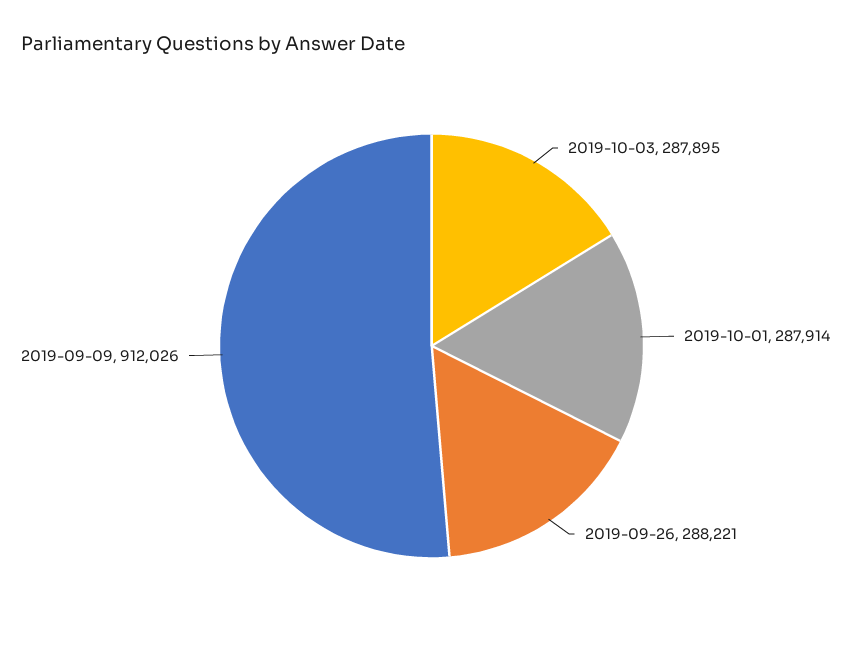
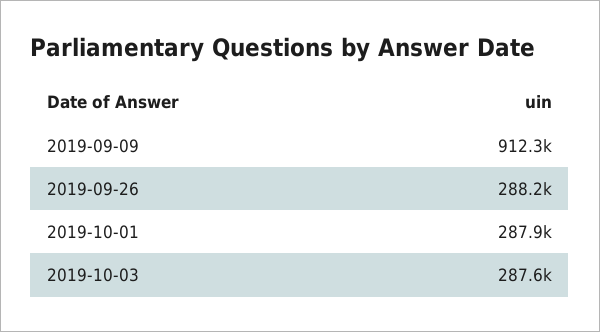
2019-10-03: 287895 -> 287600
2019-09-09: 912026 -> 912300

